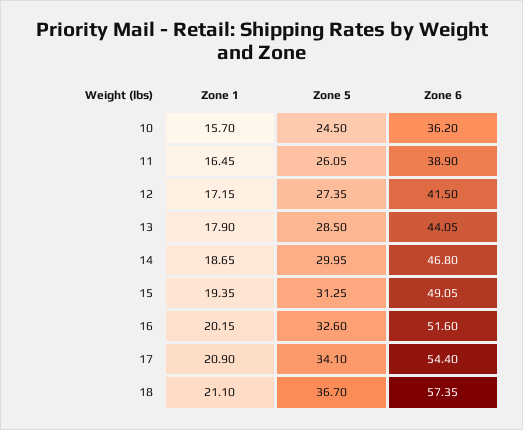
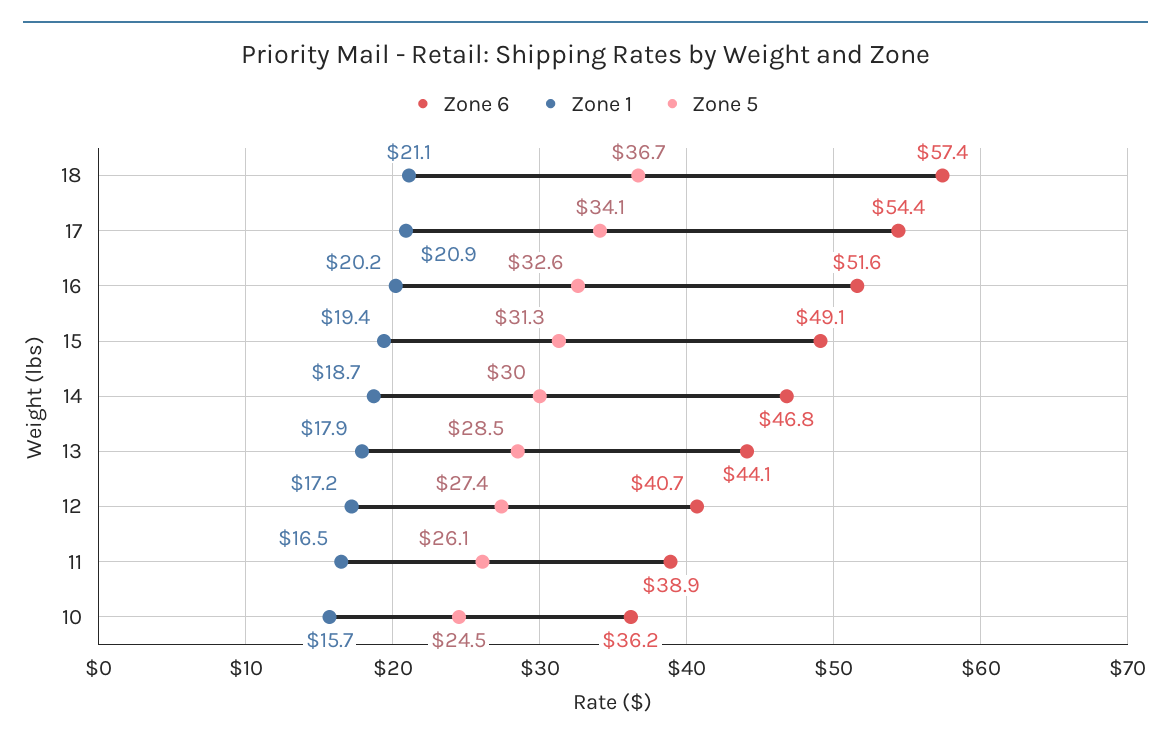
Zone 6, 12: 41.5 -> 40.7

